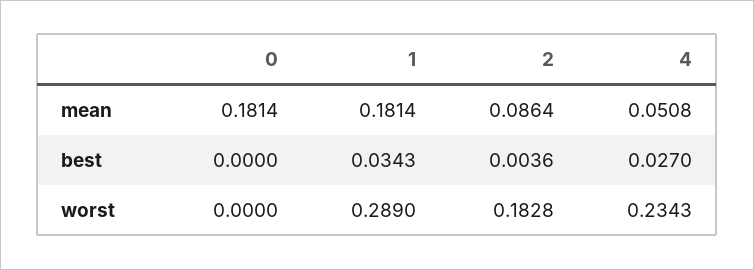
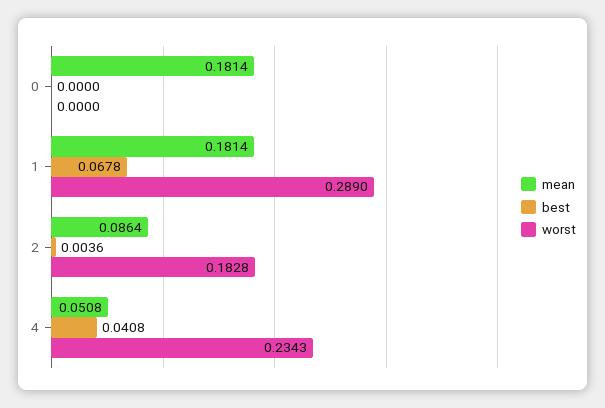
best, 1: 0.0343 -> 0.0678
best, 4: 0.027 -> 0.0408

